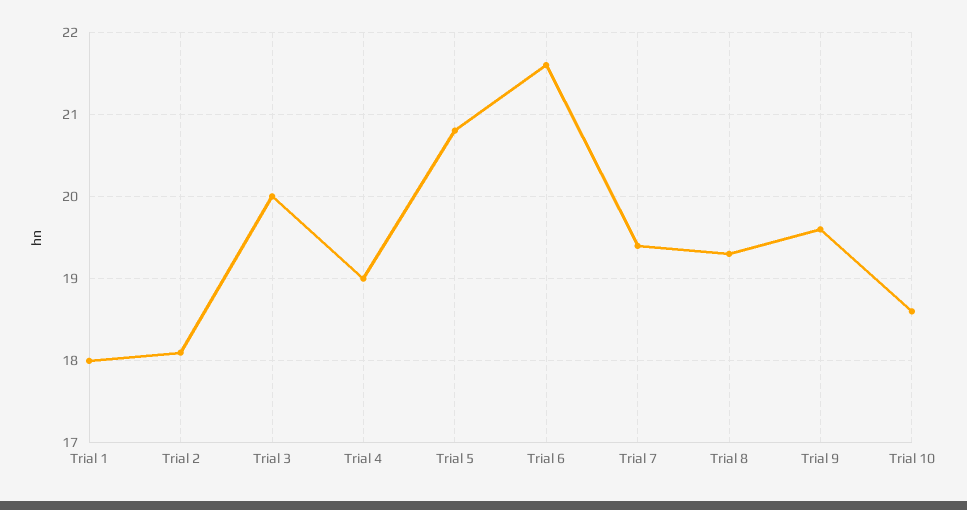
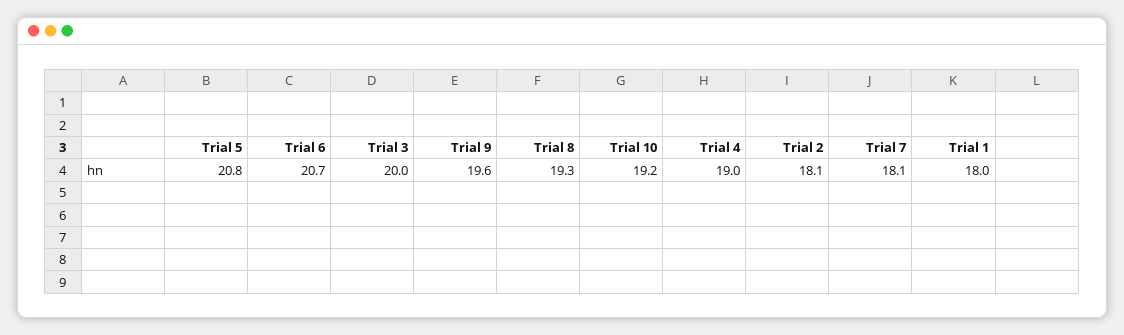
Trial 6: 21.6 -> 20.7
Trial 7: 19.4 -> 18.1
Trial 10: 18.6 -> 19.2

